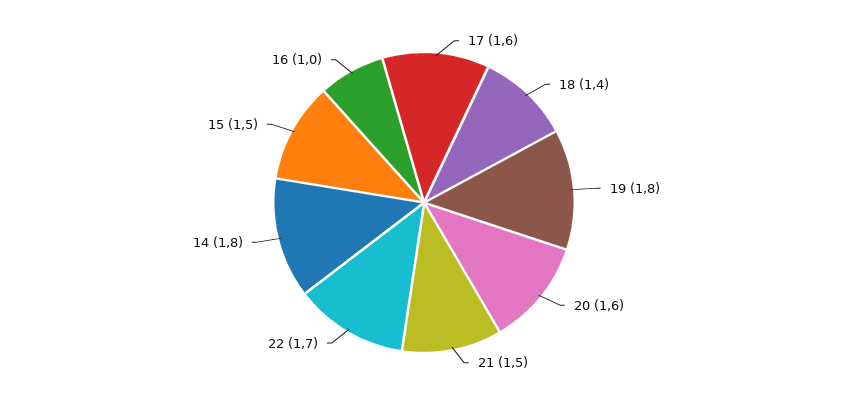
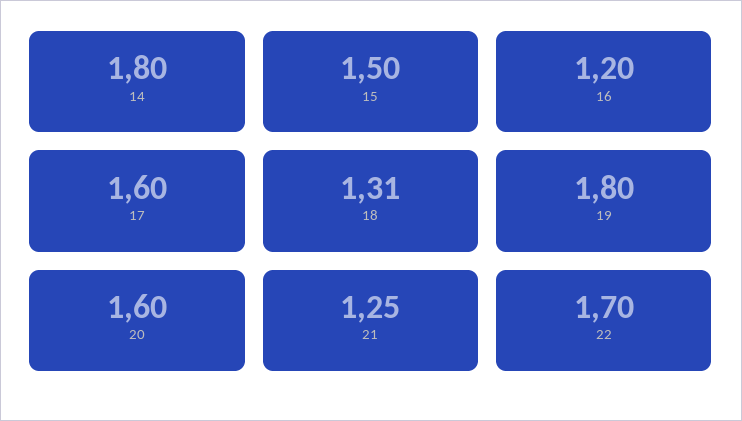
18: 1.4 -> 1.31
21: 1.5 -> 1.25
16: 1 -> 1.2

